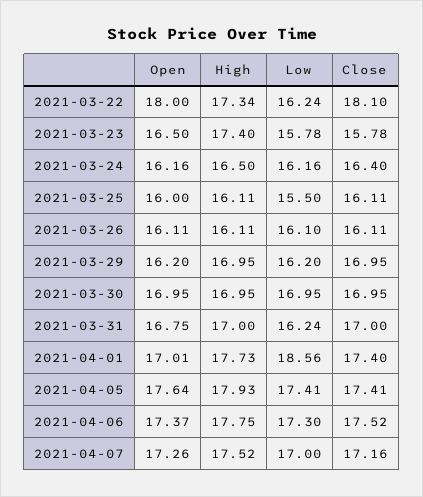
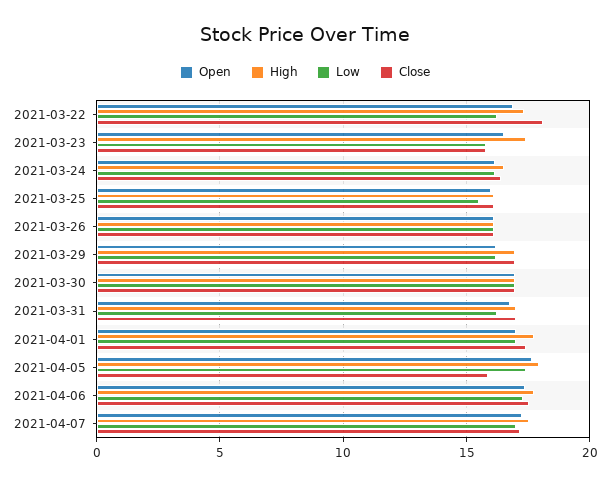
Open, 2021-03-22: 18 -> 17
Low, 2021-04-01: 18.56 -> 17
Close, 2021-04-05: 17.41 -> 16

